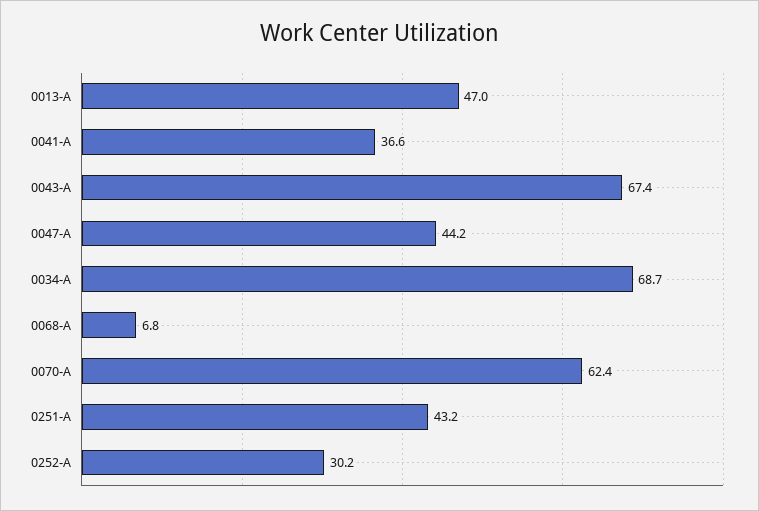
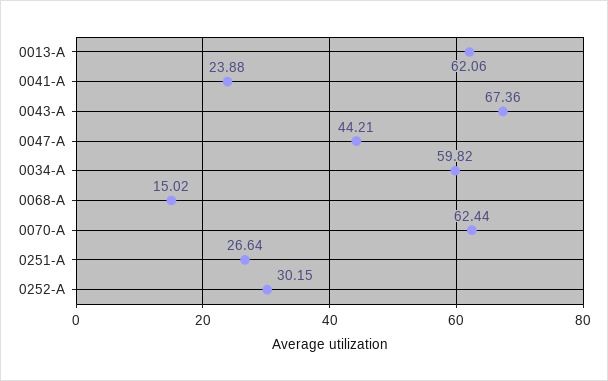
0013-A: 47 -> 62.06
0041-A: 36.6 -> 23.88
0034-A: 68.7 -> 59.82
0068-A: 6.8 -> 15.02
0251-A: 43.2 -> 26.64

